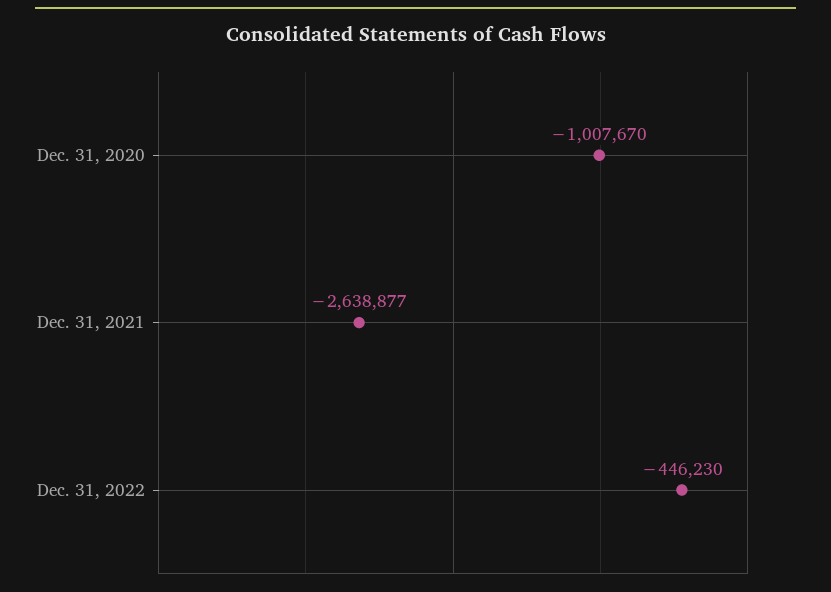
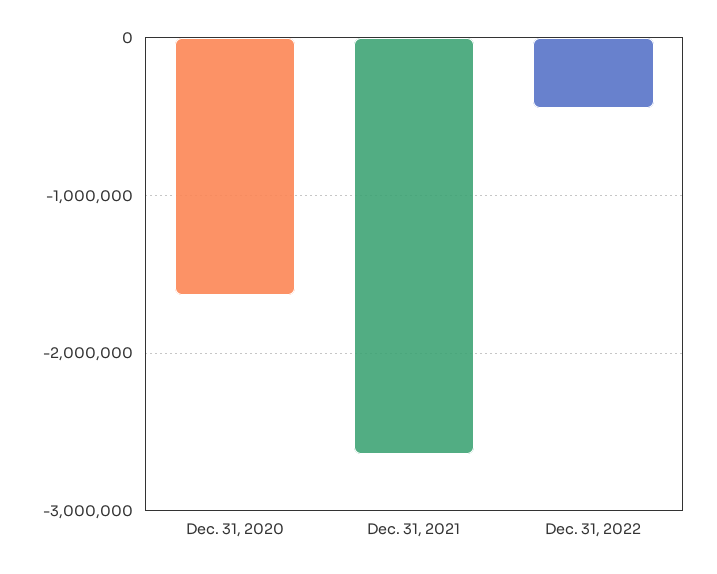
Dec. 31, 2020: -1007670 -> -1600000

